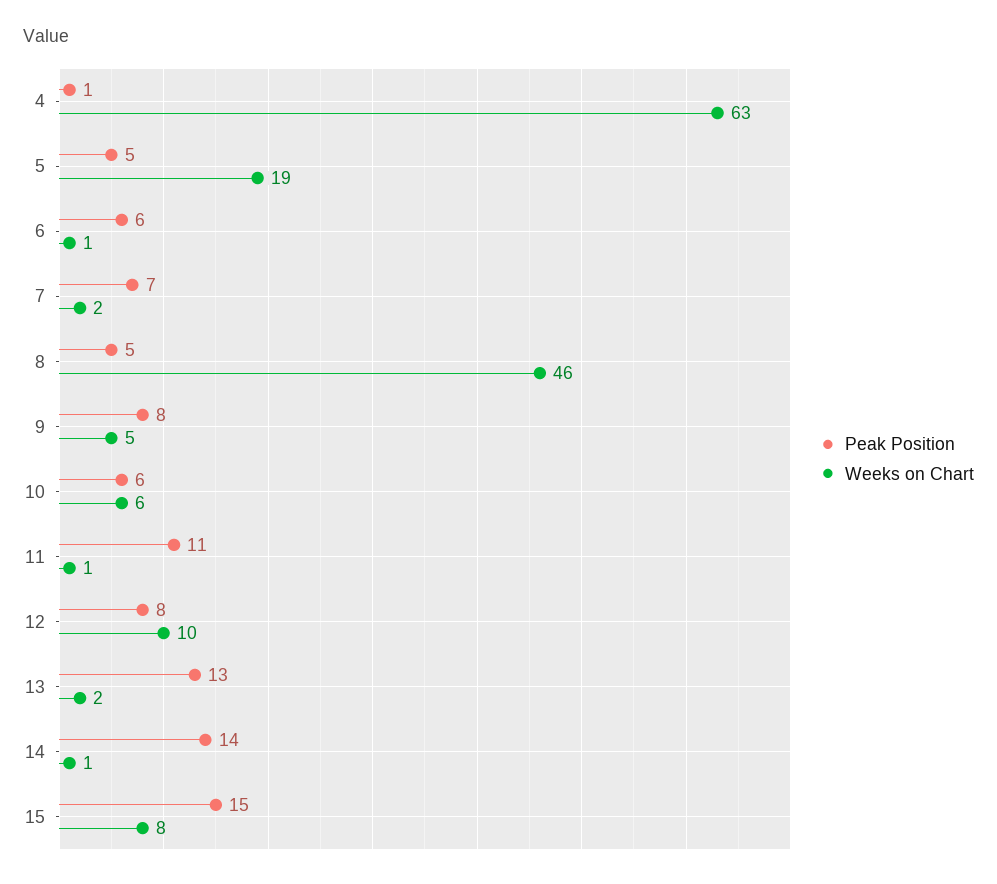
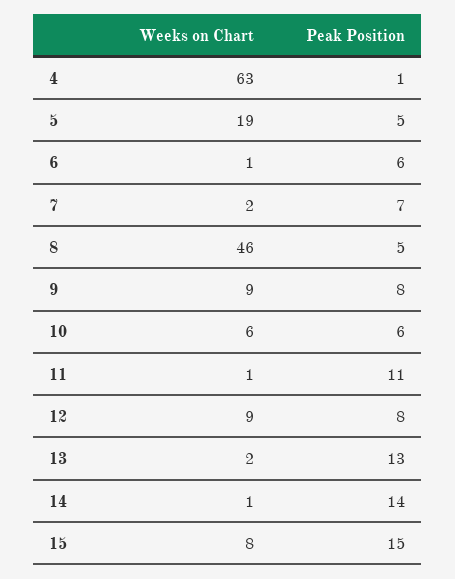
Weeks on Chart, 9: 5 -> 9
Weeks on Chart, 12: 10 -> 9

